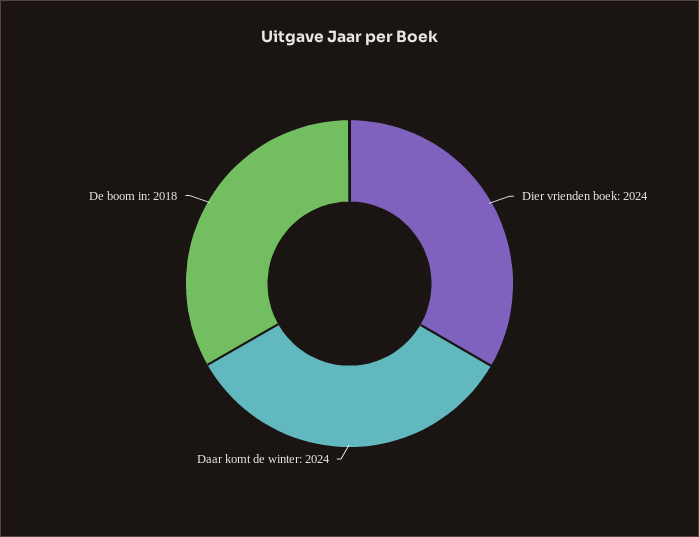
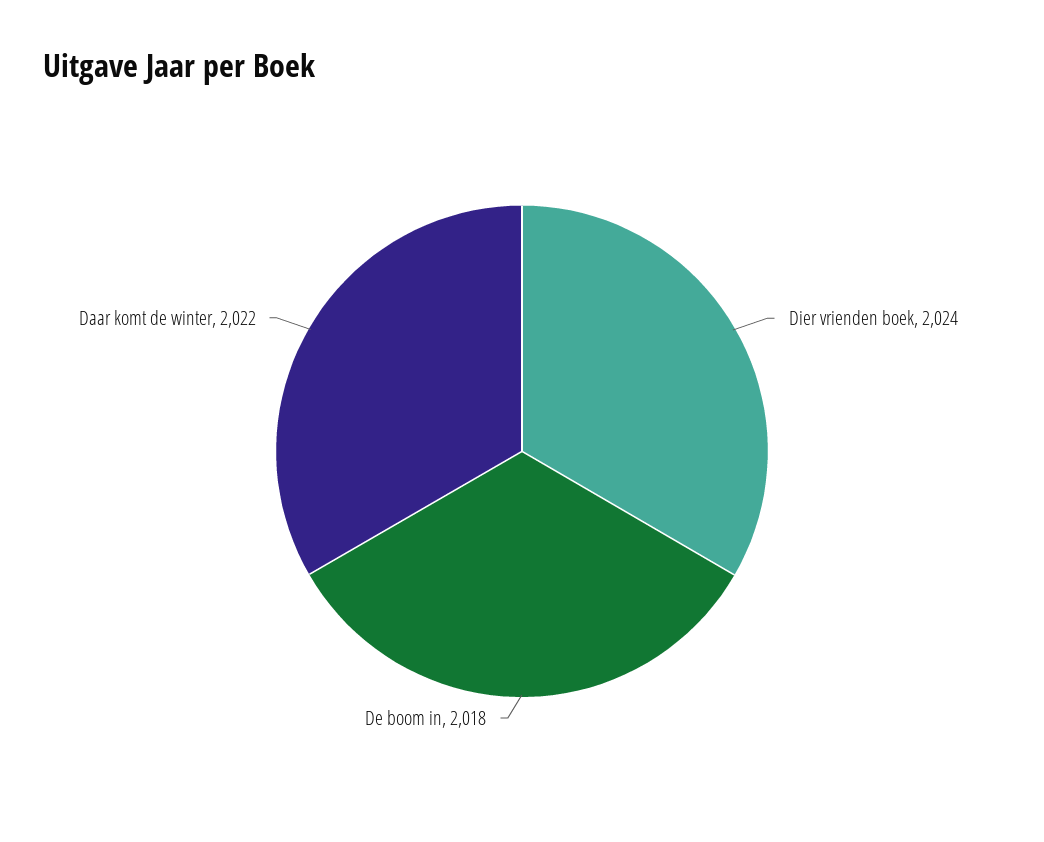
Daar komt de winter: 2024 -> 2022

